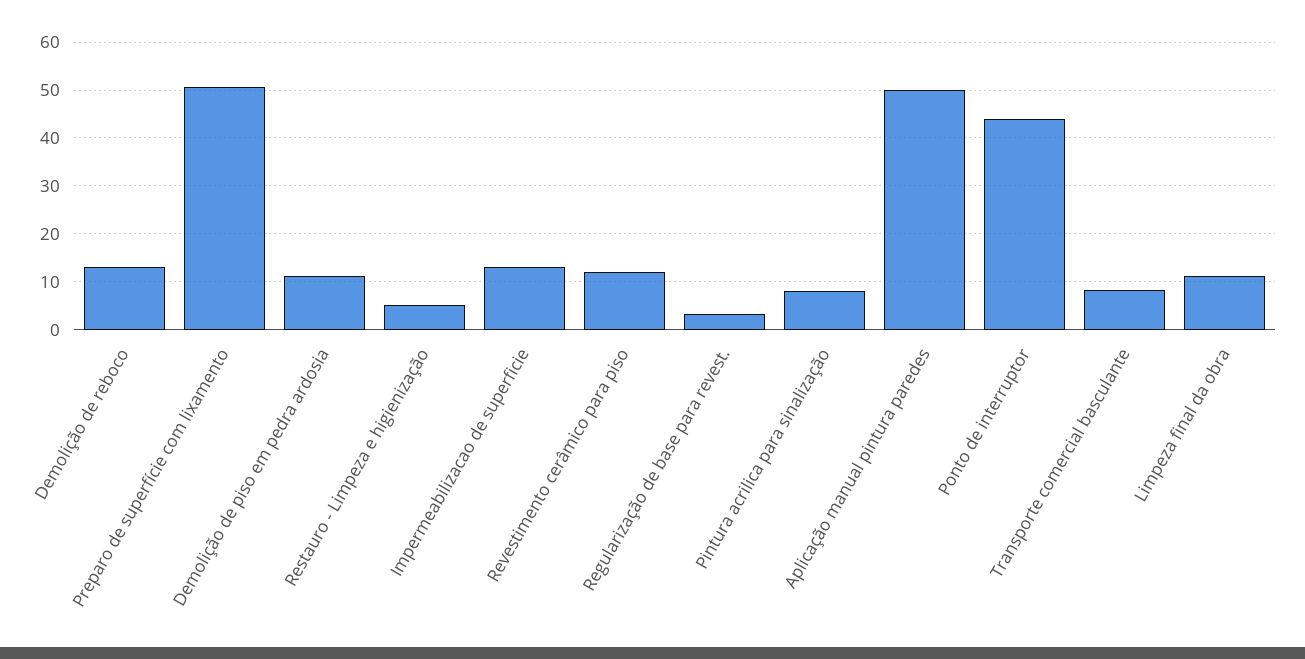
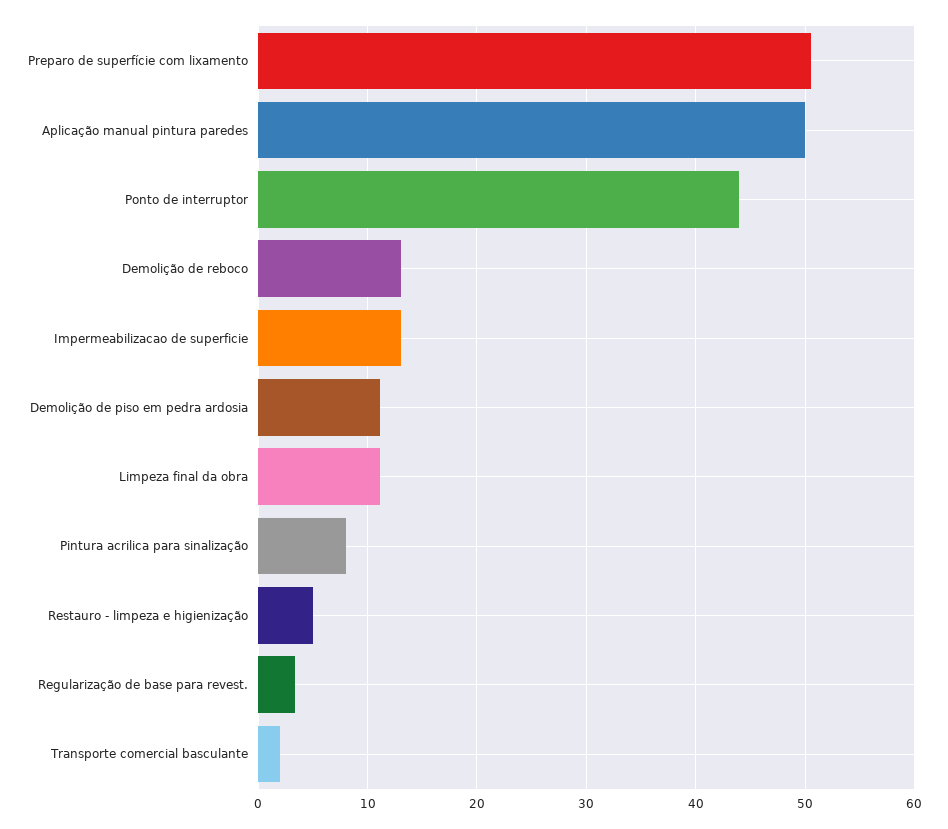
Revestimento cerâmico para piso: 12 -> none
Transporte comercial basculante: 8 -> 2

